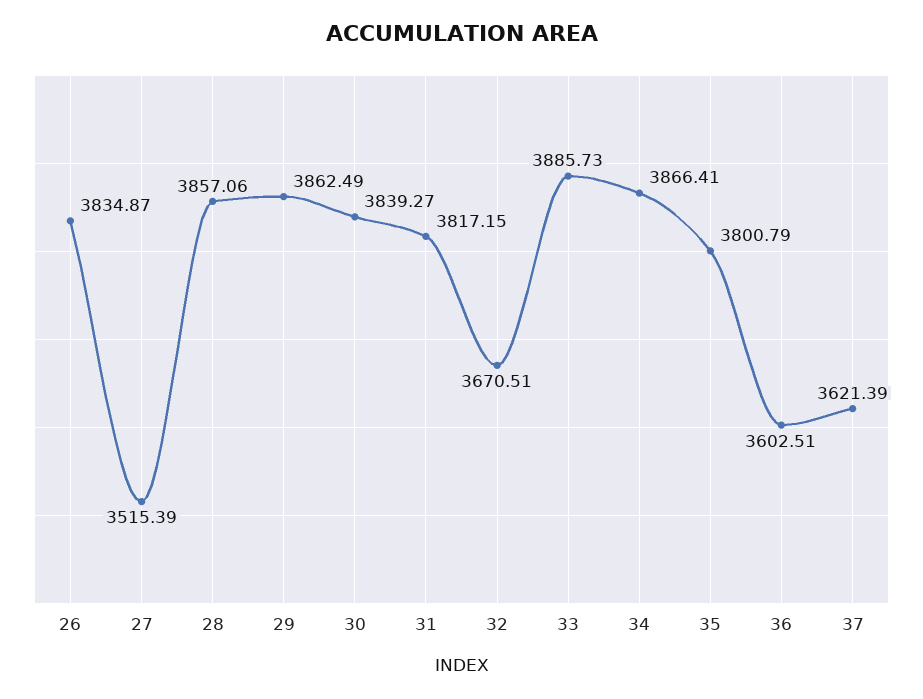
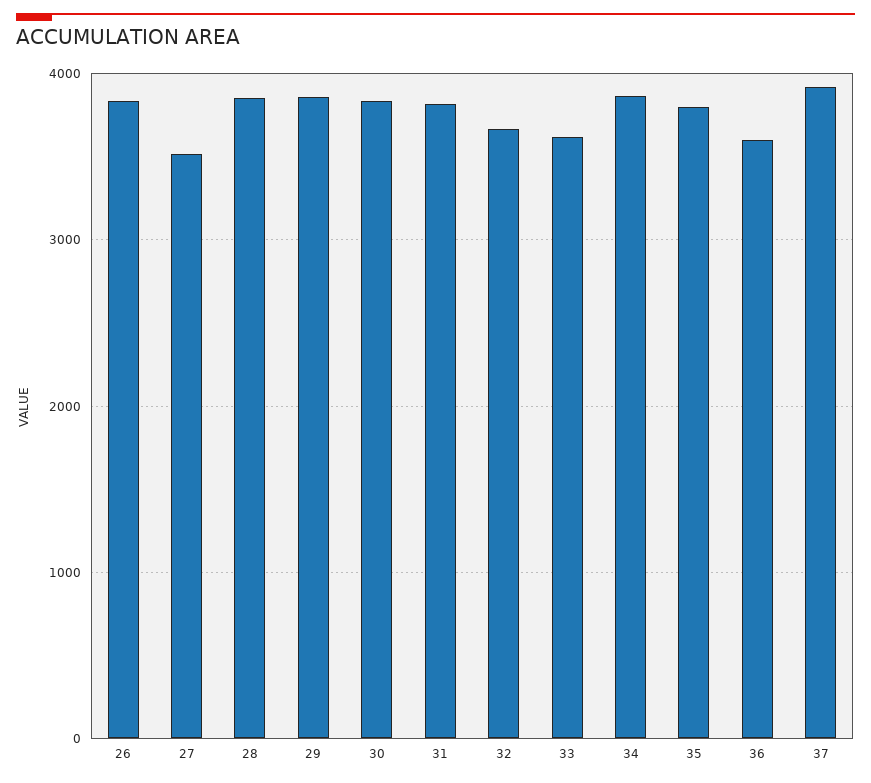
33: 3885.73 -> 3600
37: 3621.39 -> 3900

